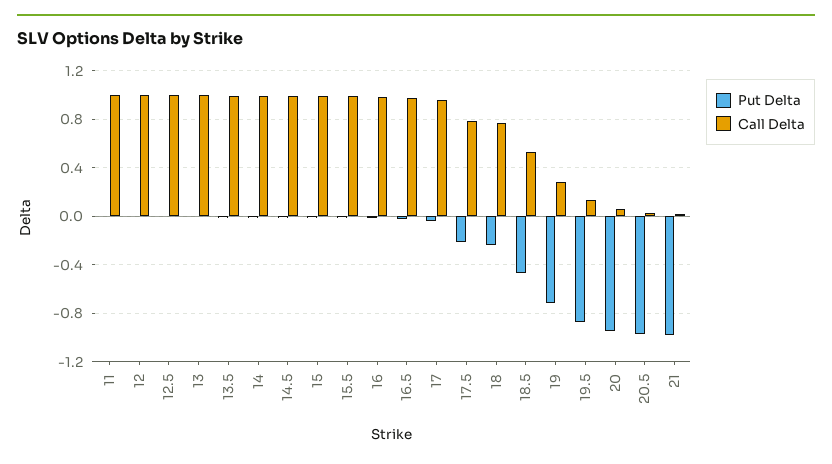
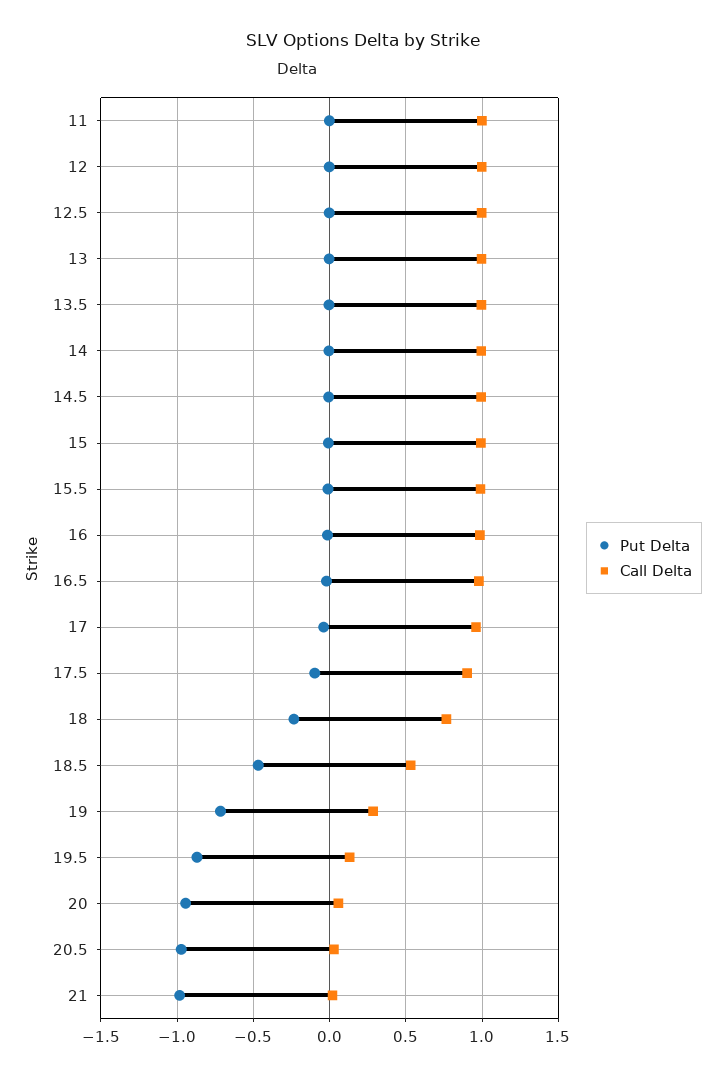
Put Delta, 17.5: -0.2 -> -0.1
Call Delta, 17.5: 0.8 -> 0.9

